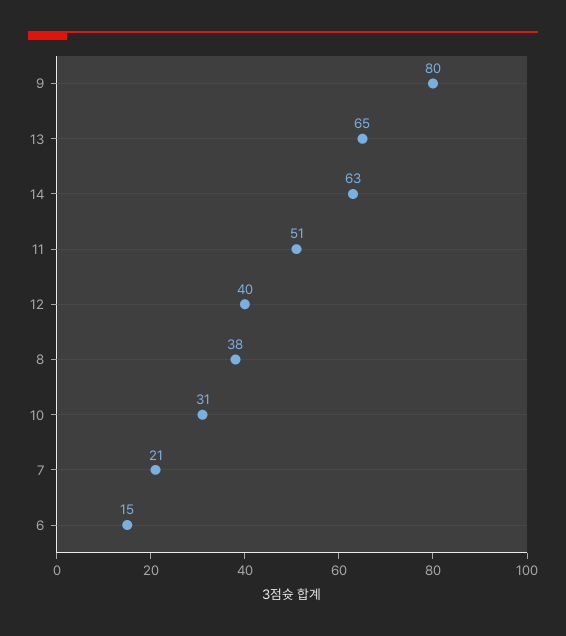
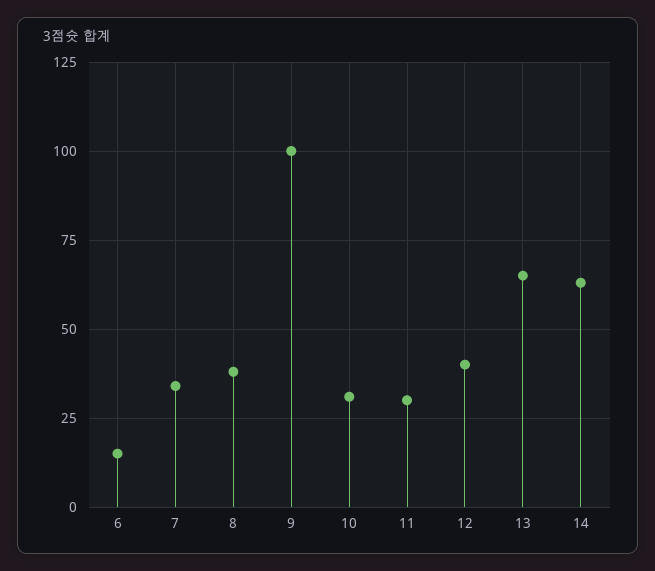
9: 80 -> 100
11: 51 -> 30
7: 21 -> 35

